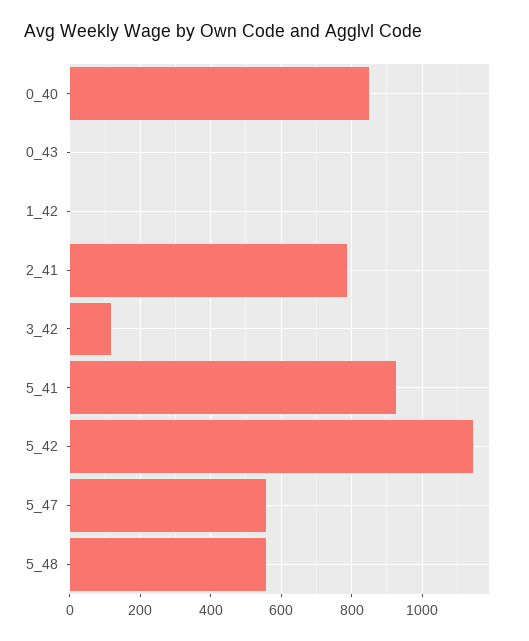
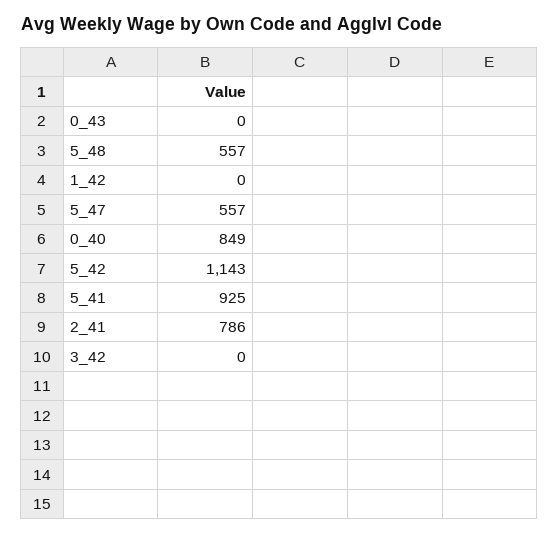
3_42: 120 -> 0

